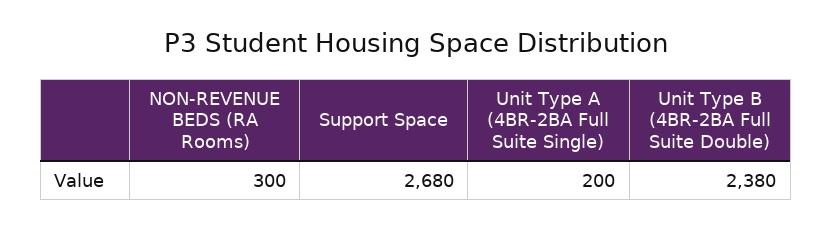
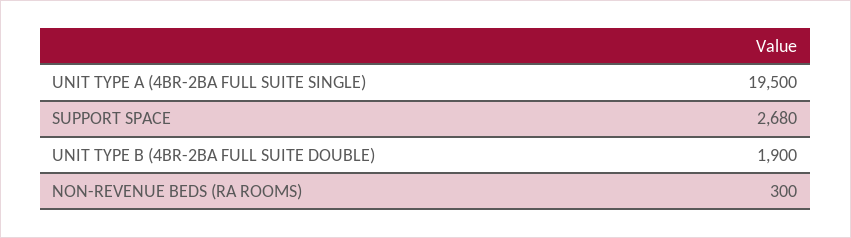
Unit Type A (4BR-2BA Full Suite Single): 200 -> 19500
Unit Type B (4BR-2BA Full Suite Double): 2380 -> 1900

